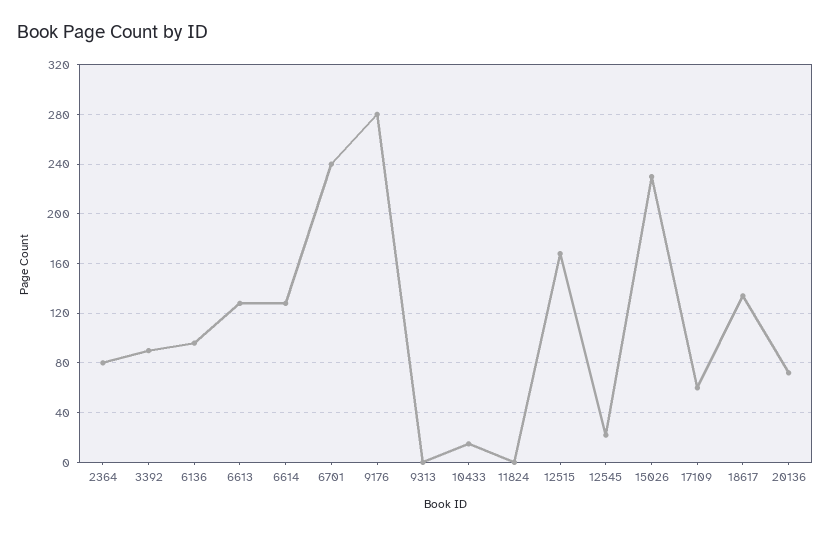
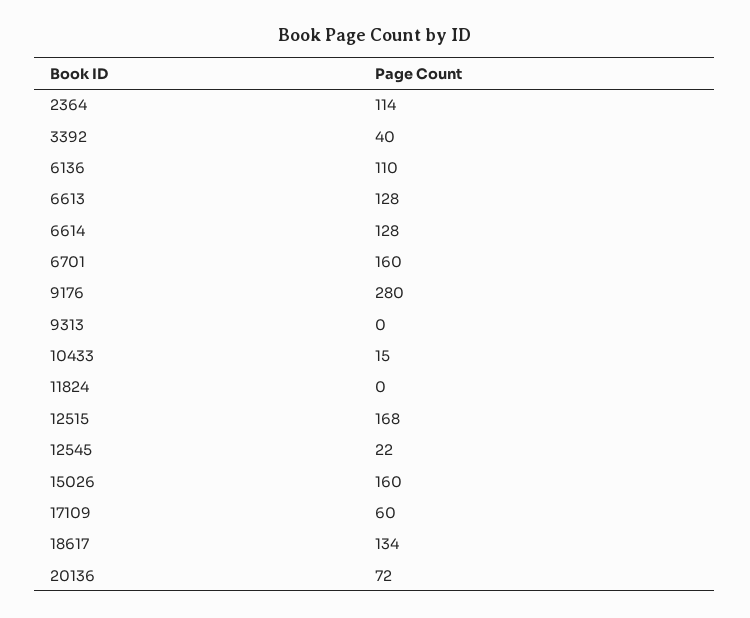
2364: 80 -> 114
3392: 90 -> 40
6136: 95 -> 110
6701: 240 -> 160
15026: 230 -> 160

